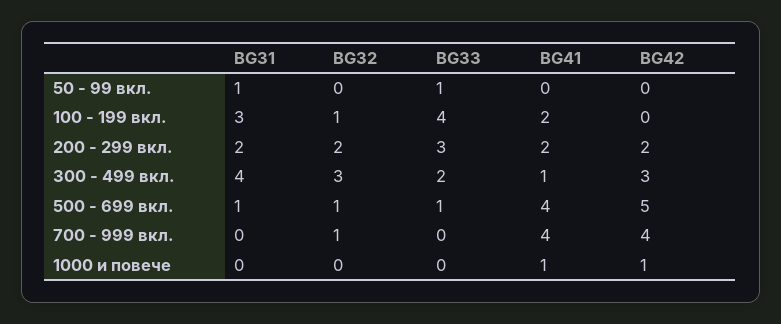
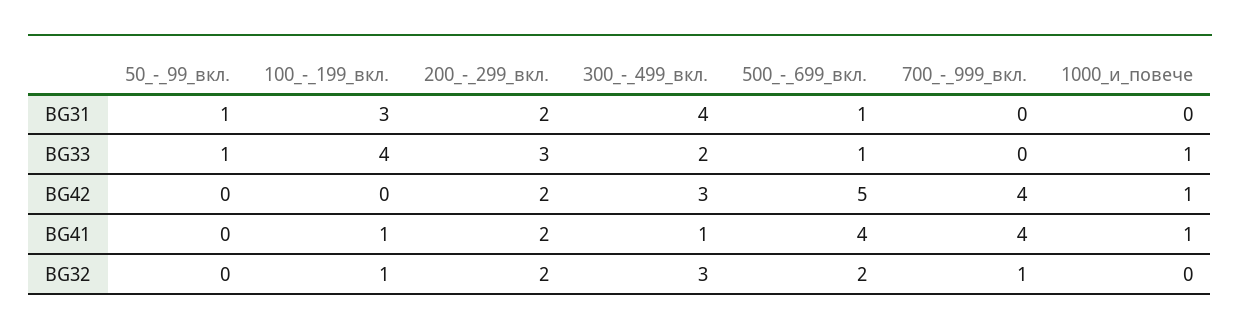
BG41, 100 - 199 вкл.: 2 -> 1
BG32, 500 - 699 вкл.: 1 -> 2
BG33, 1000 и повече: 0 -> 1

